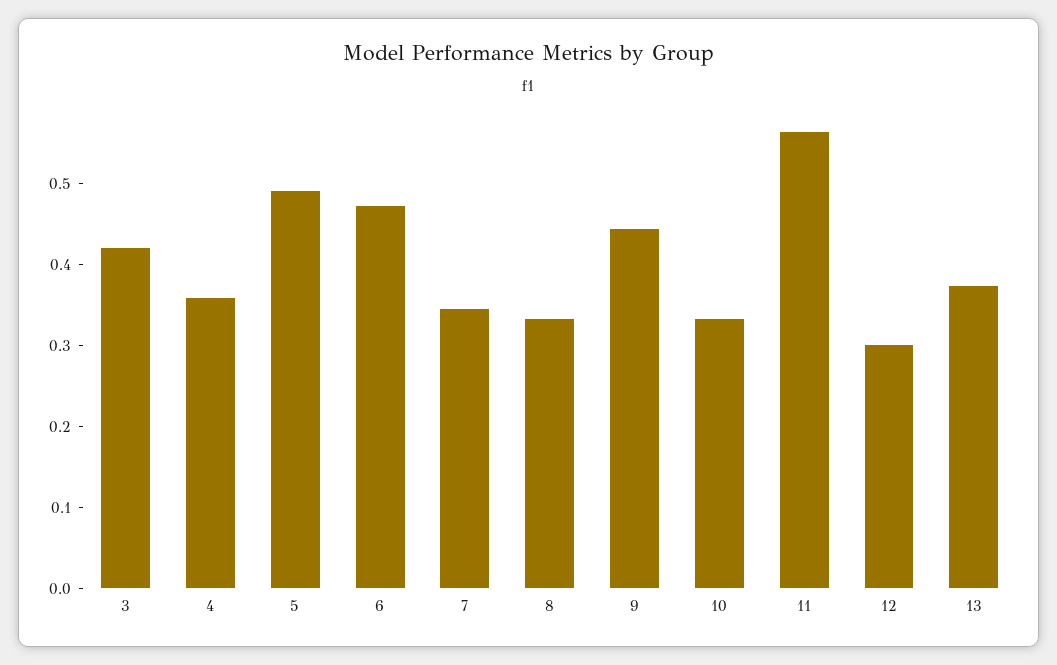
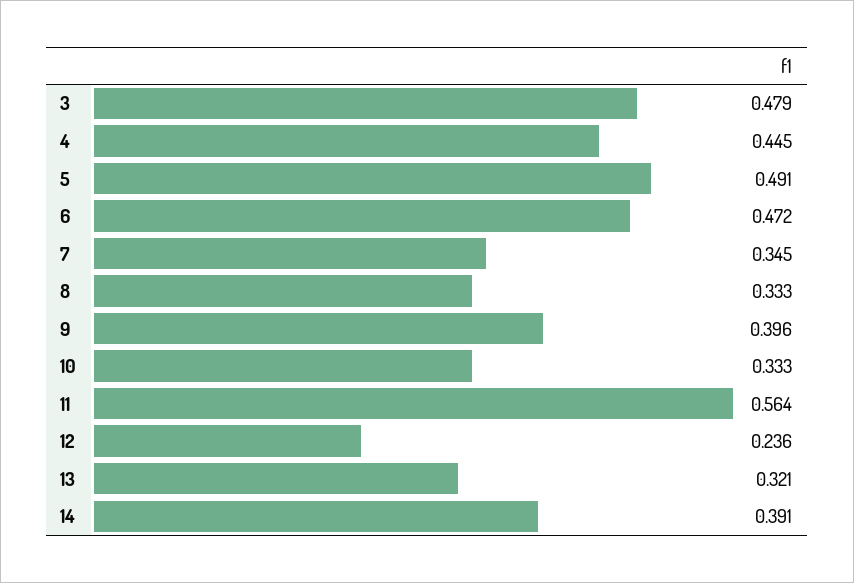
3: 0.42 -> 0.479
4: 0.36 -> 0.445
9: 0.44 -> 0.396
12: 0.3 -> 0.236
13: 0.38 -> 0.321
14: none -> 0.391

